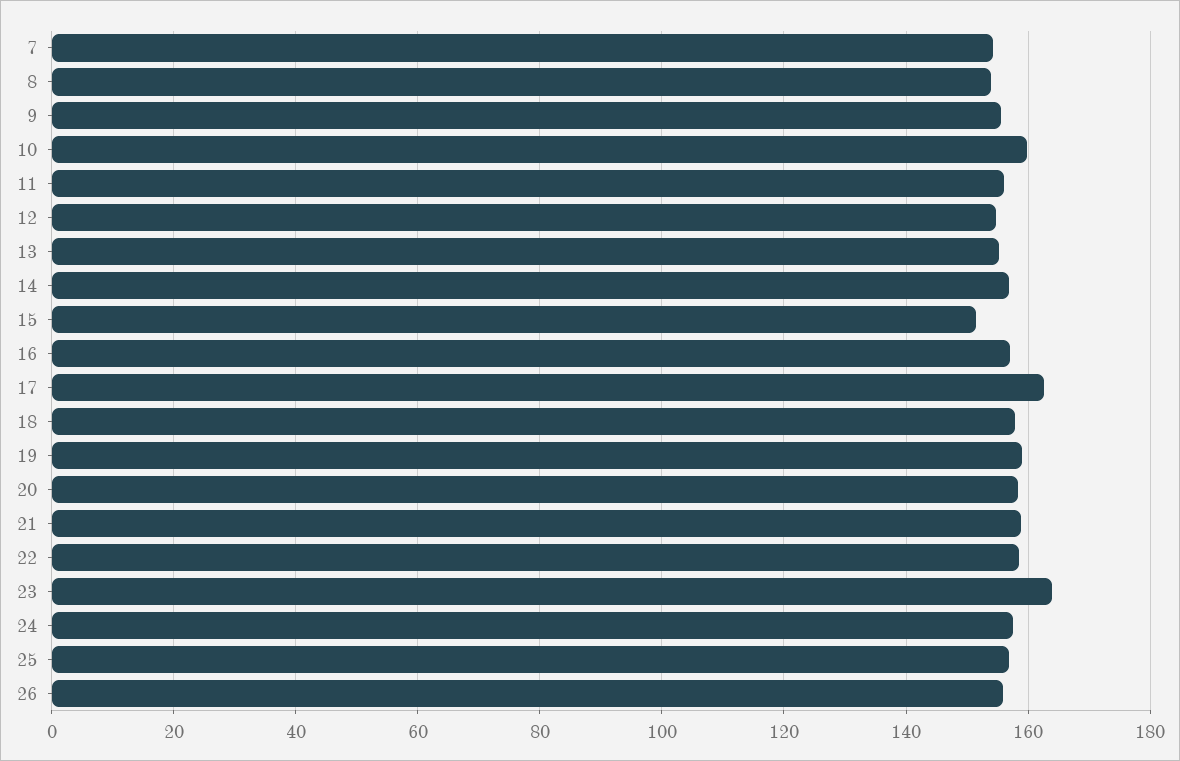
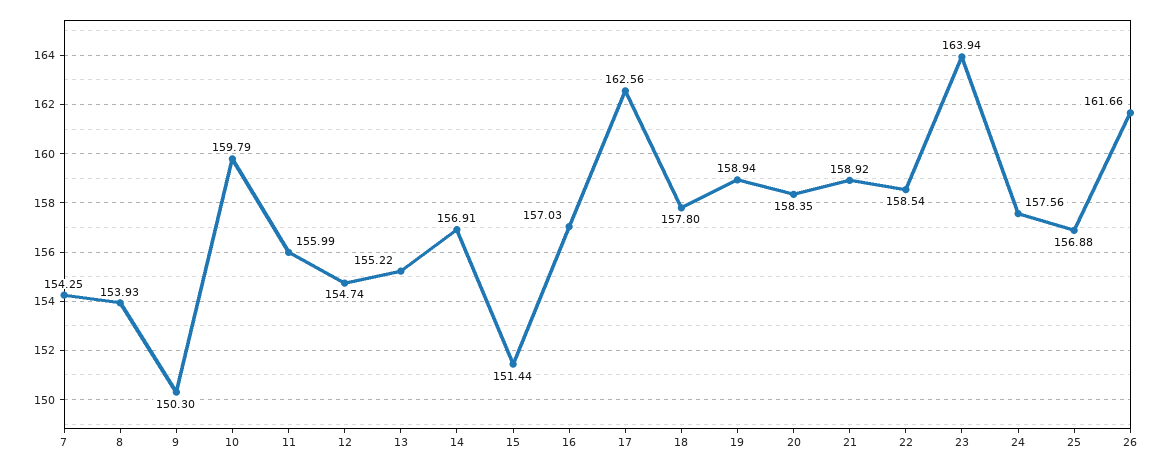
9: 156 -> 150.3
26: 156 -> 161.66

